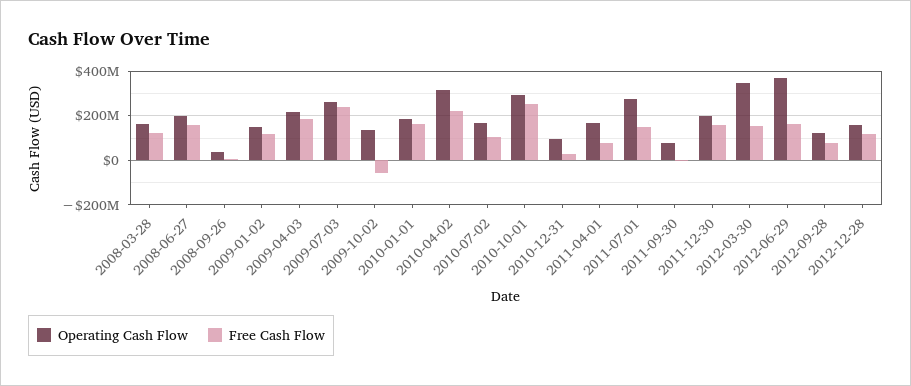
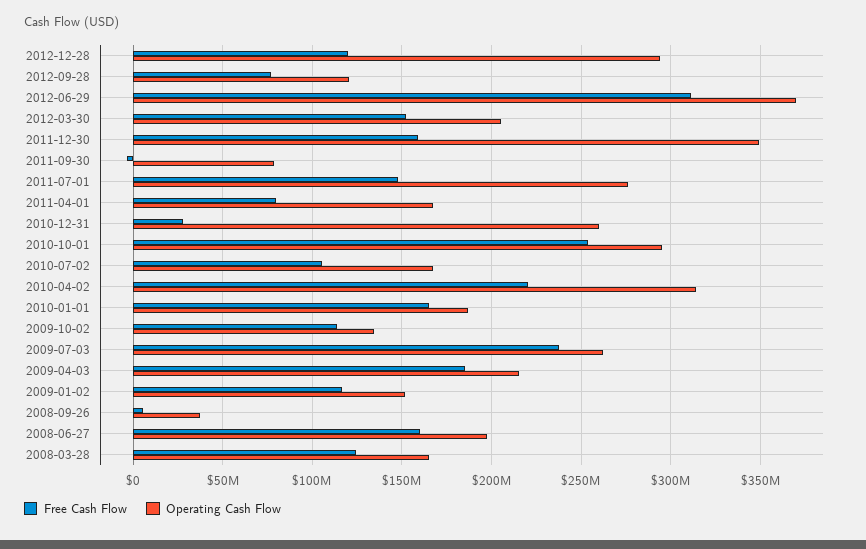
Free Cash Flow, 2009-10-02: -50000000 -> 115000000
Operating Cash Flow, 2010-12-31: 100000000 -> 260000000
Operating Cash Flow, 2011-12-30: 200000000 -> 350000000
Operating Cash Flow, 2012-03-30: 350000000 -> 205000000
Free Cash Flow, 2012-06-29: 150000000 -> 310000000
Operating Cash Flow, 2012-12-28: 150000000 -> 295000000

